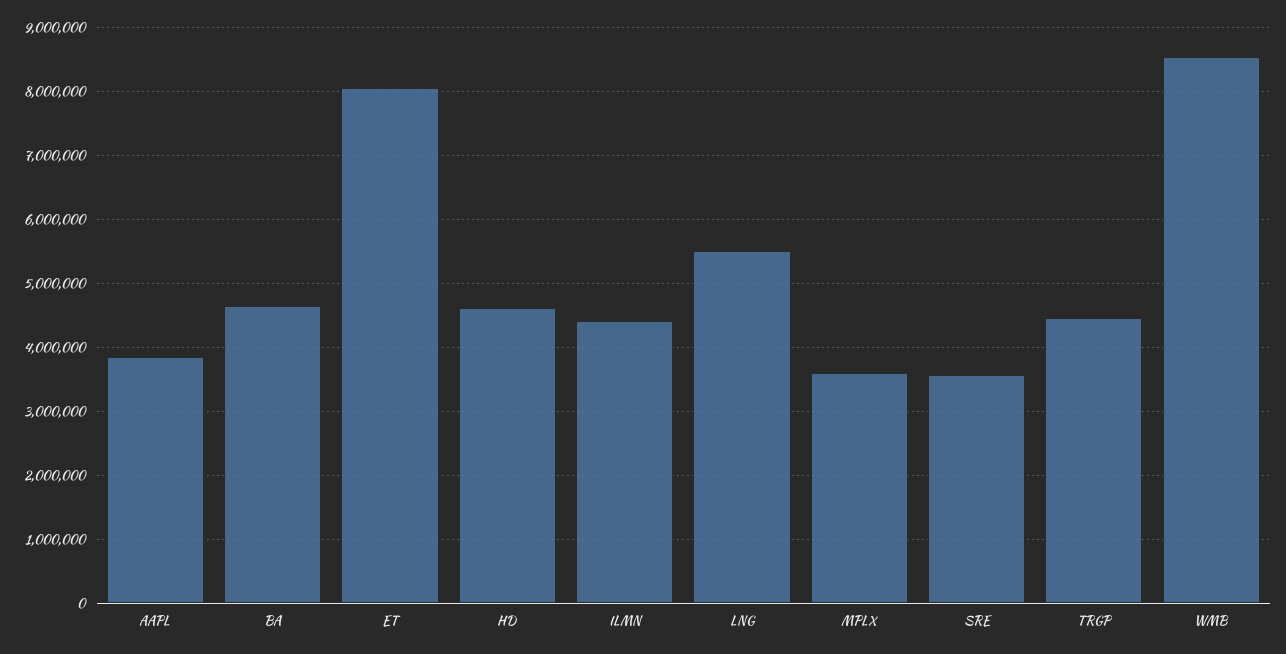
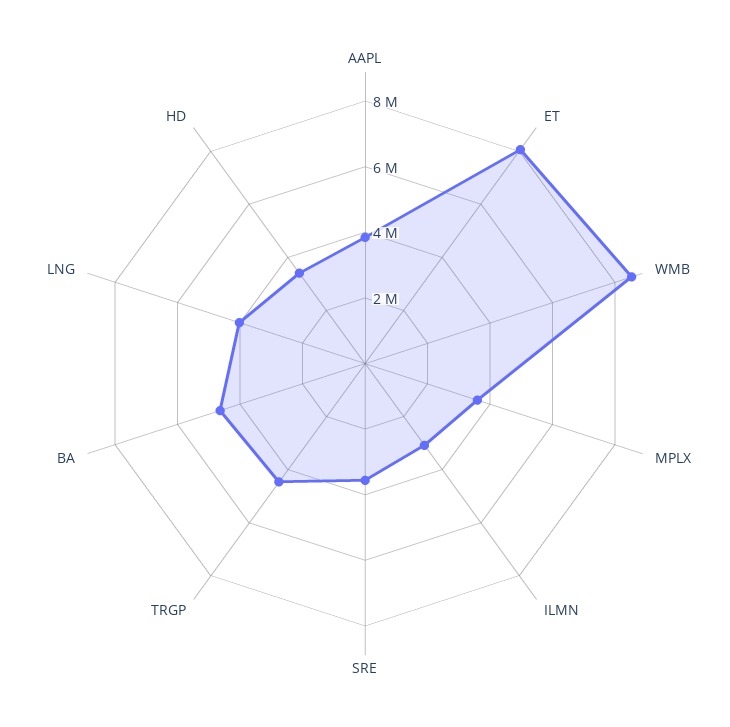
HD: 4600000 -> 3500000
ILMN: 4400000 -> 3000000
LNG: 5500000 -> 4000000

